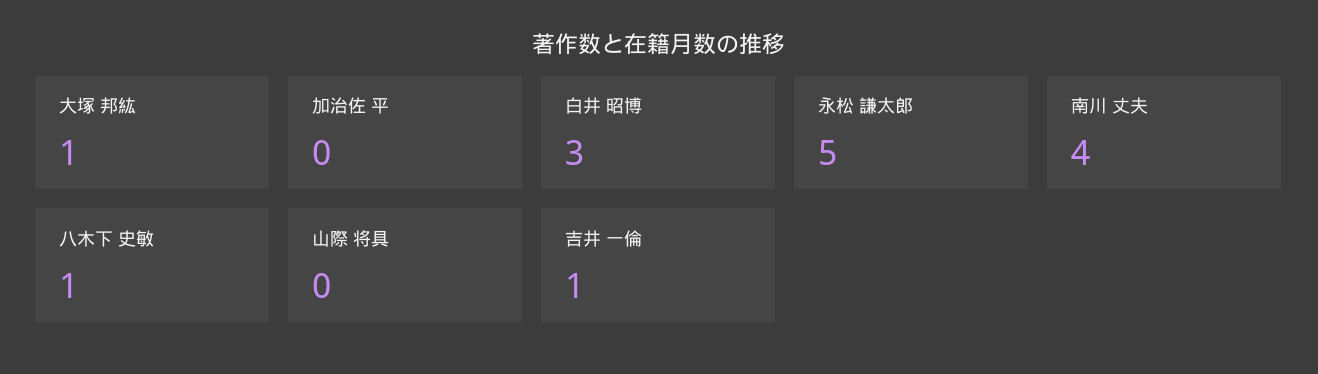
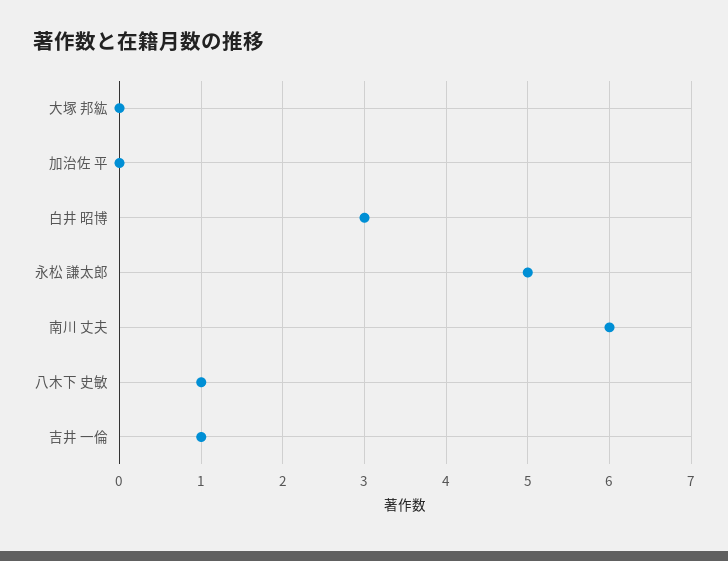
大塚 邦紘: 1 -> 0
南川 丈夫: 4 -> 6
山際 将具: 0 -> none

